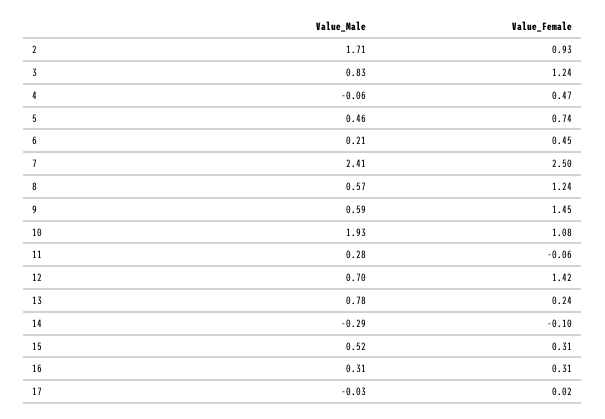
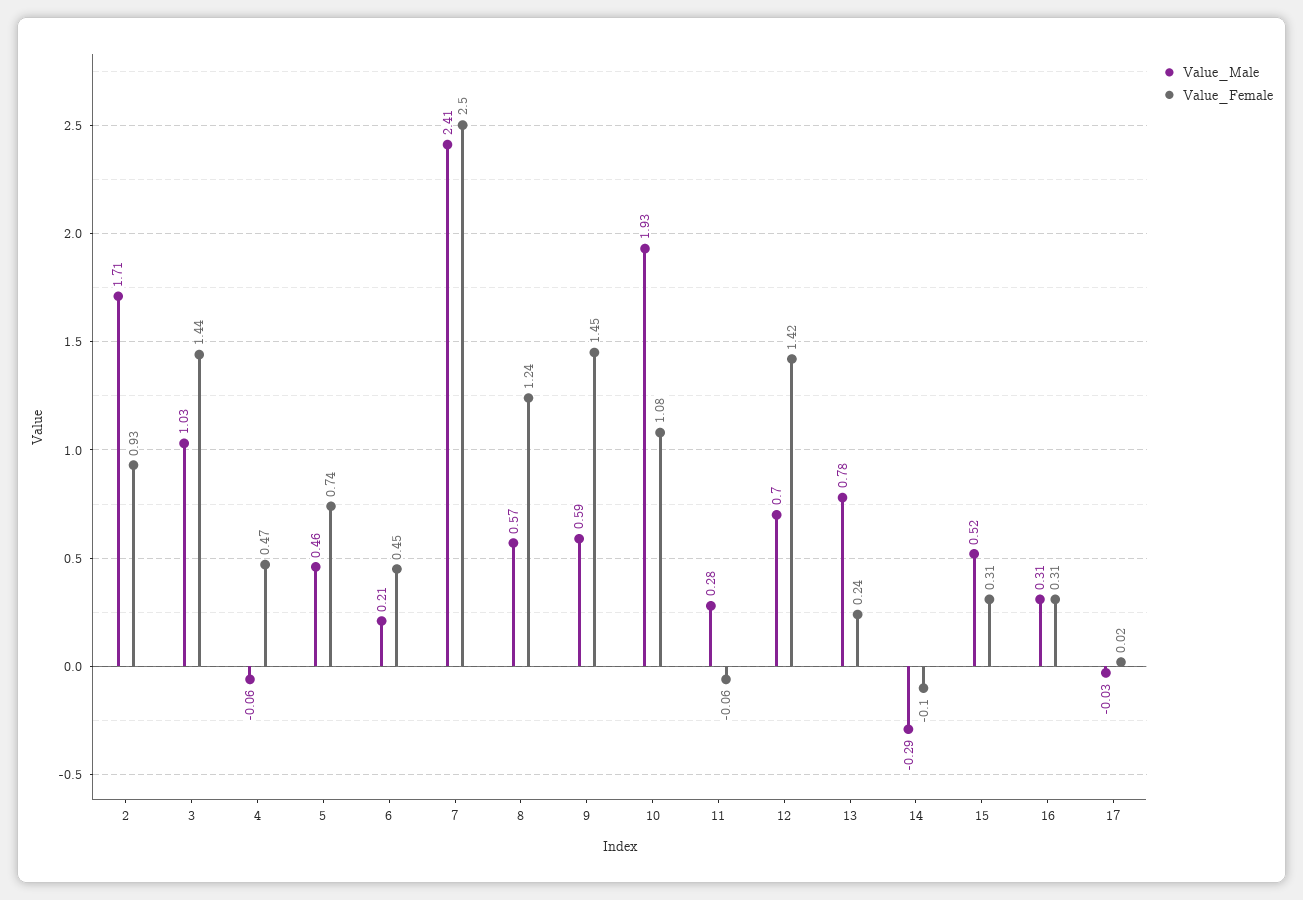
Value_Male, 3: 0.83 -> 1.03
Value_Female, 3: 1.24 -> 1.44

